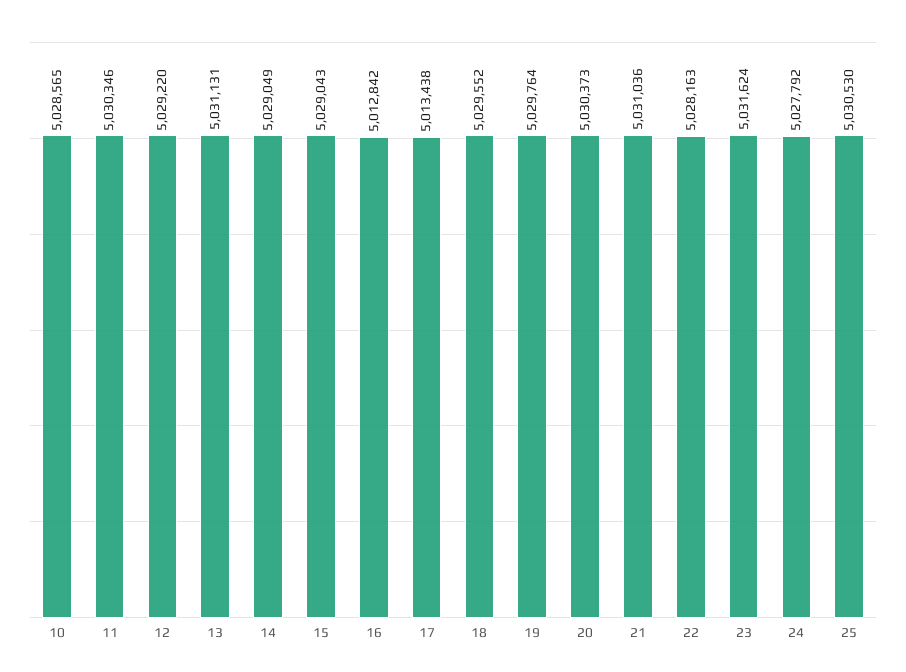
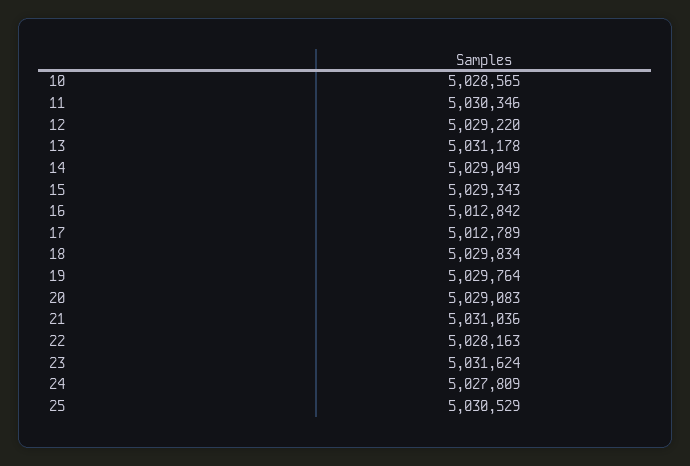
13: 5031131 -> 5031178
15: 5029043 -> 5029343
17: 5013438 -> 5012789
18: 5029552 -> 5029834
20: 5030373 -> 5029083
24: 5027792 -> 5027809
25: 5030530 -> 5030529

